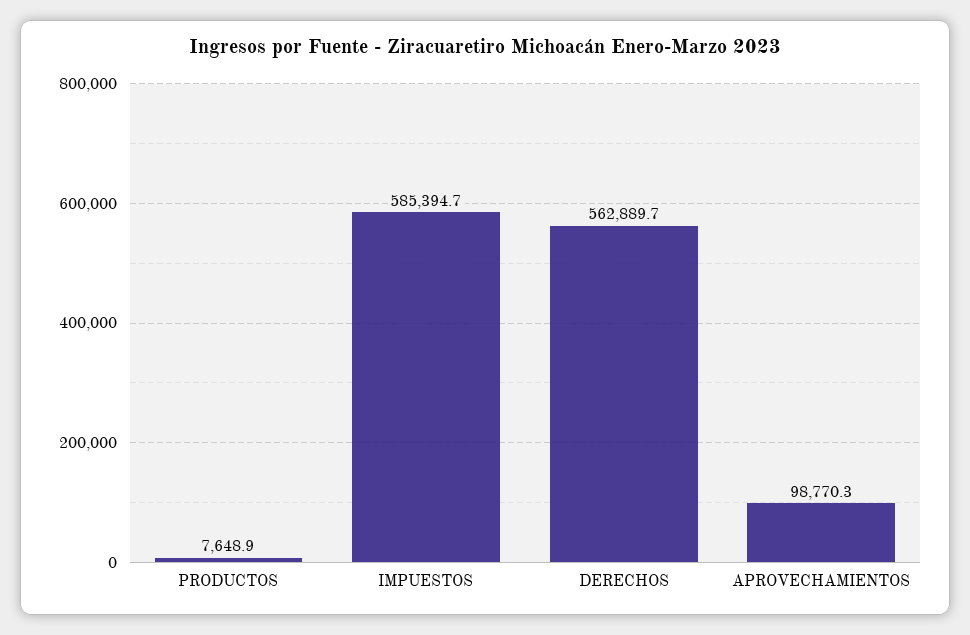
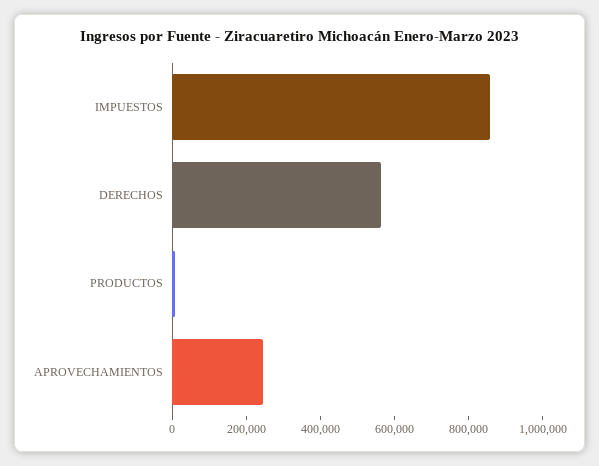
IMPUESTOS: 585394.7 -> 850000
APROVECHAMIENTOS: 98770.3 -> 250000

